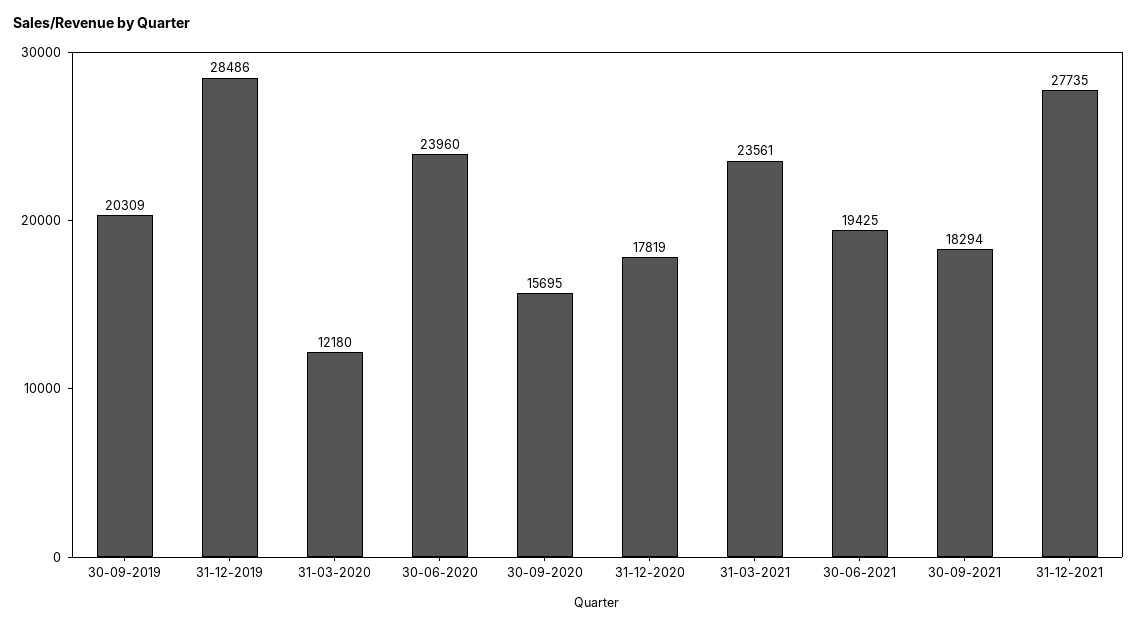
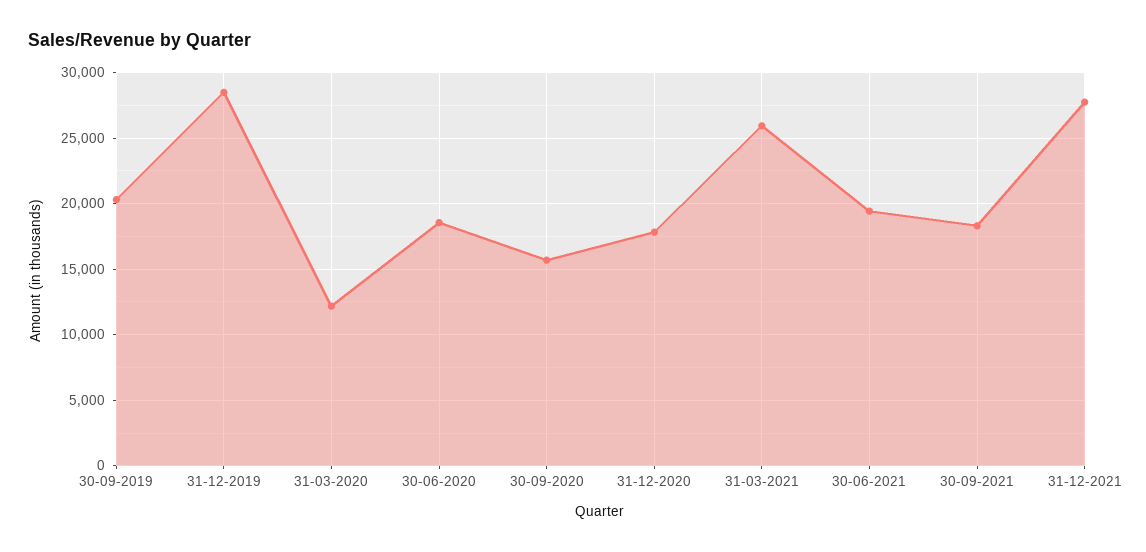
30-06-2020: 23960 -> 18500
31-03-2021: 23561 -> 26000

